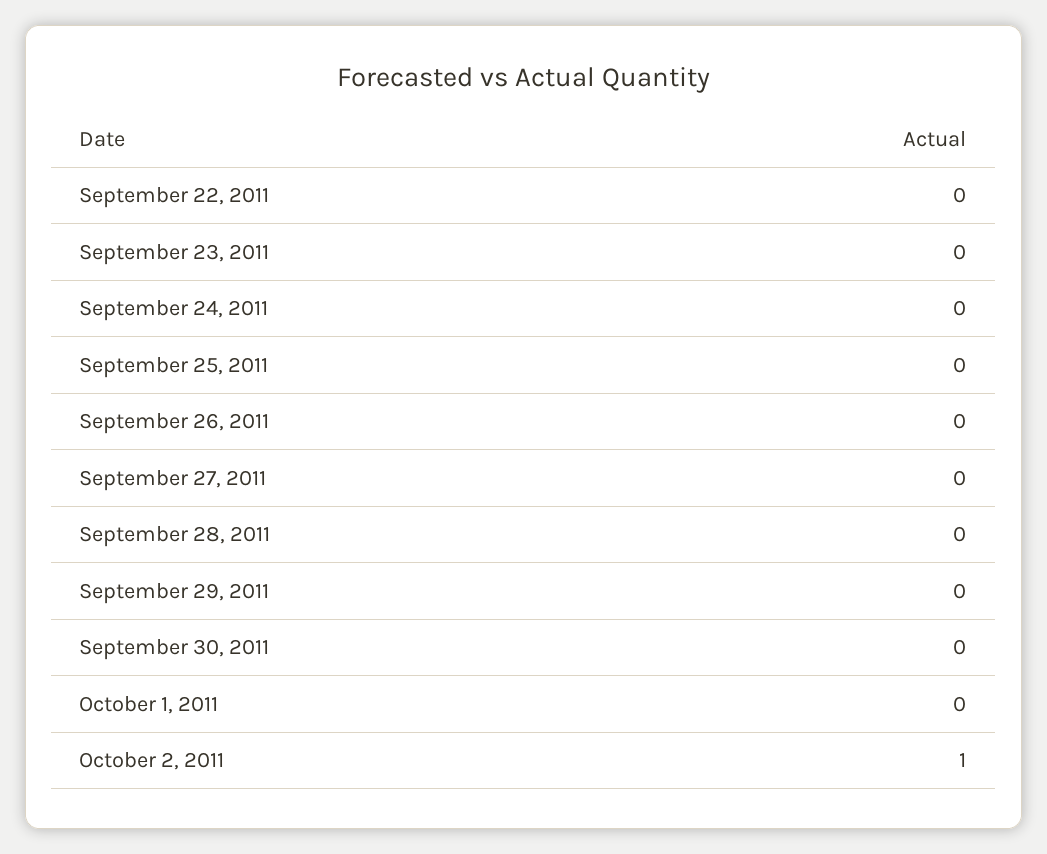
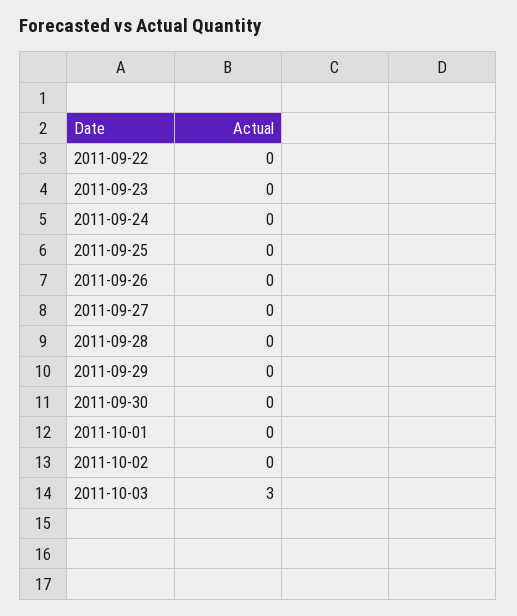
October 2, 2011: 1 -> 0
2011-10-03: none -> 3

